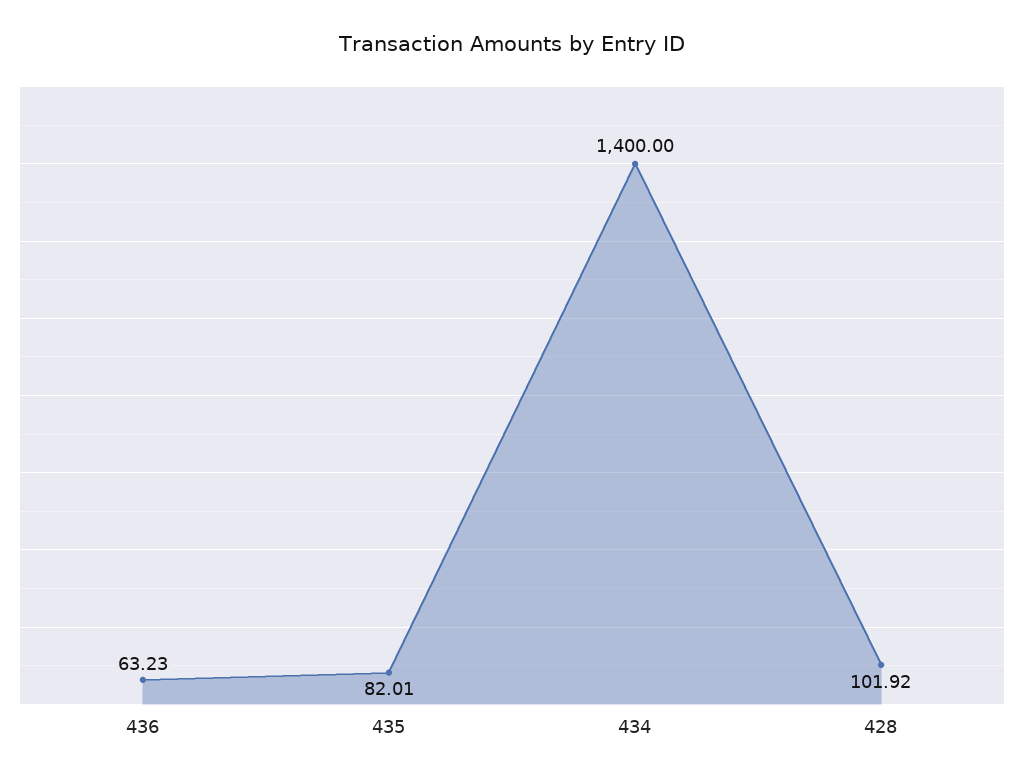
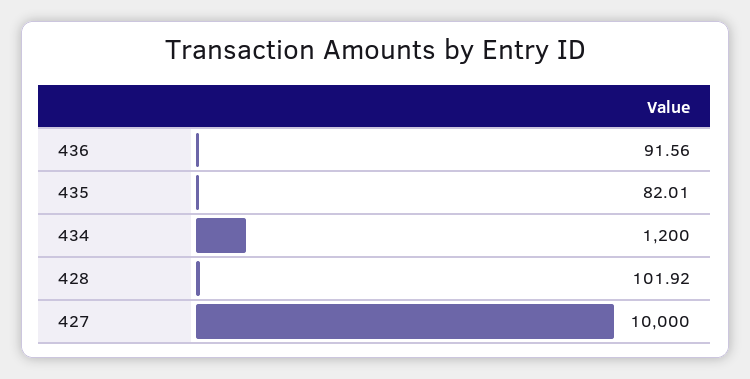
436: 63.23 -> 91.56
434: 1400 -> 1200
427: none -> 10000

